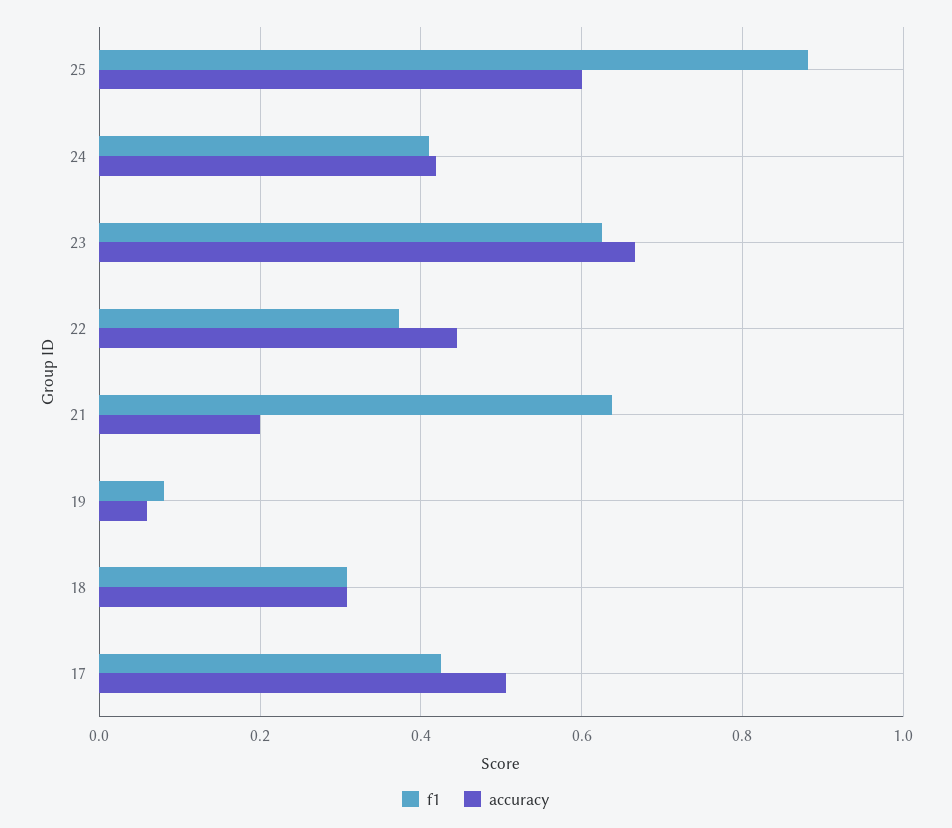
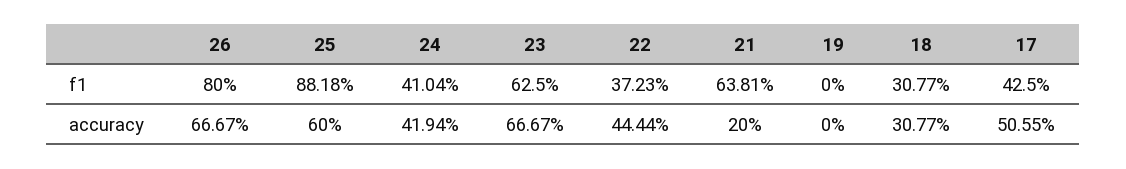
f1, 19: 0.08 -> 0
accuracy, 19: 0.06 -> 0
f1, 26: none -> 0.8
accuracy, 26: none -> 0.6667

